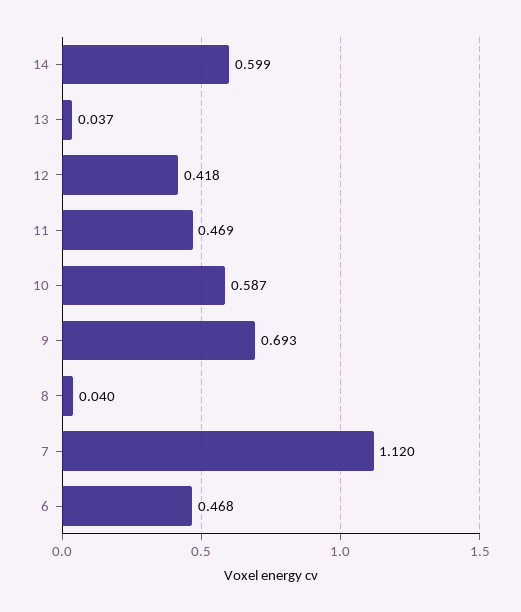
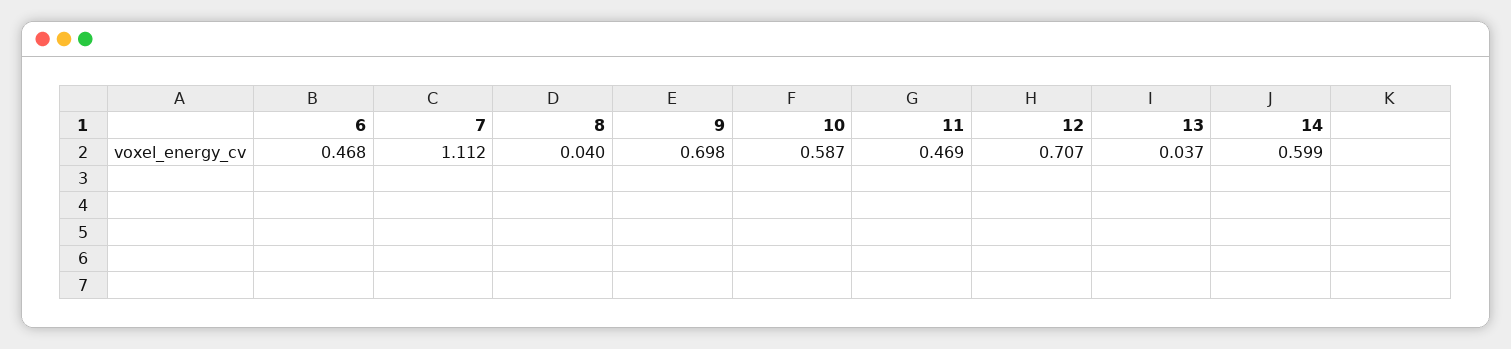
12: 0.418 -> 0.707
9: 0.693 -> 0.698
7: 1.12 -> 1.112

